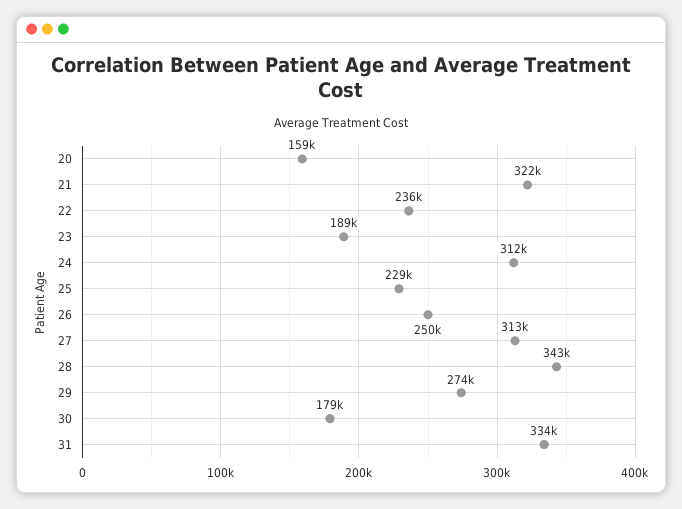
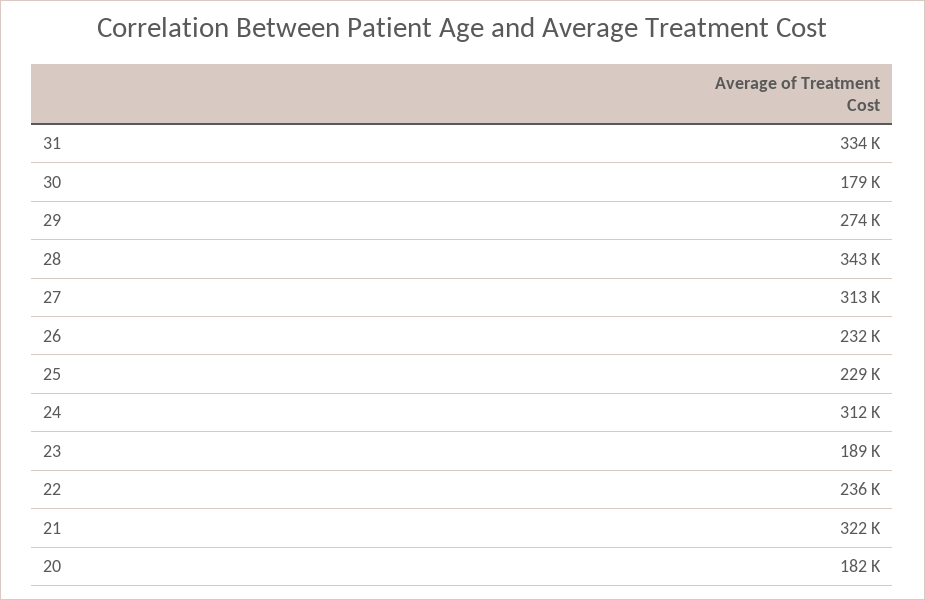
20: 159000 -> 182000
26: 250000 -> 232000

